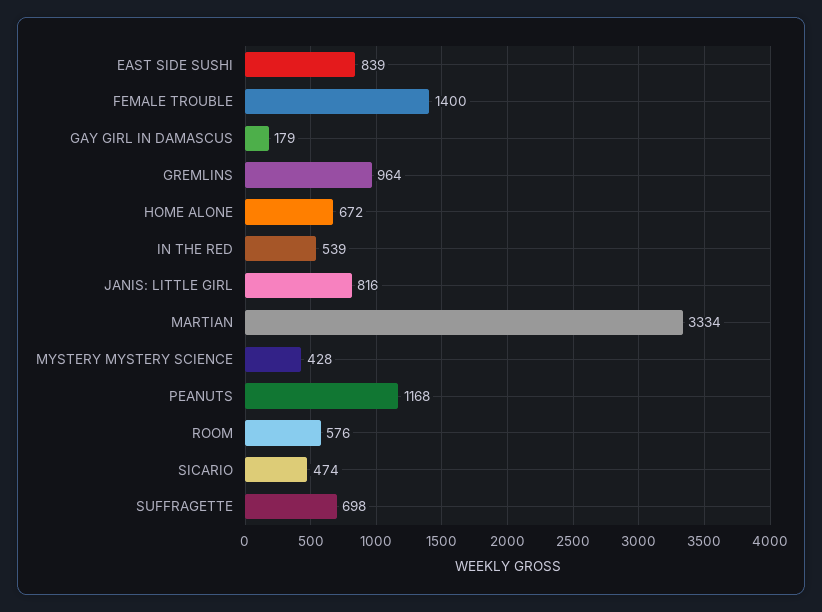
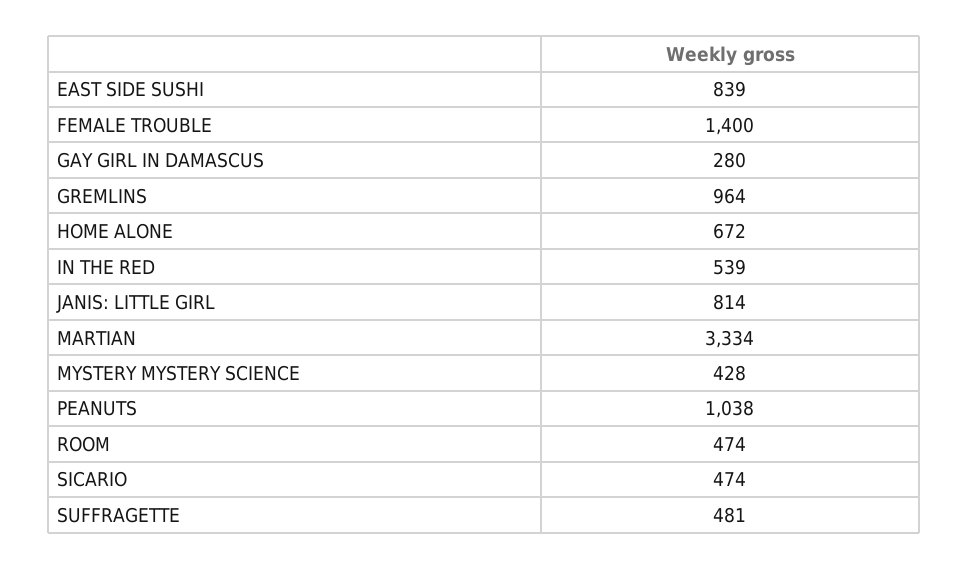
GAY GIRL IN DAMASCUS: 179 -> 280
JANIS: LITTLE GIRL: 816 -> 814
PEANUTS: 1168 -> 1038
ROOM: 576 -> 474
SUFFRAGETTE: 698 -> 481

